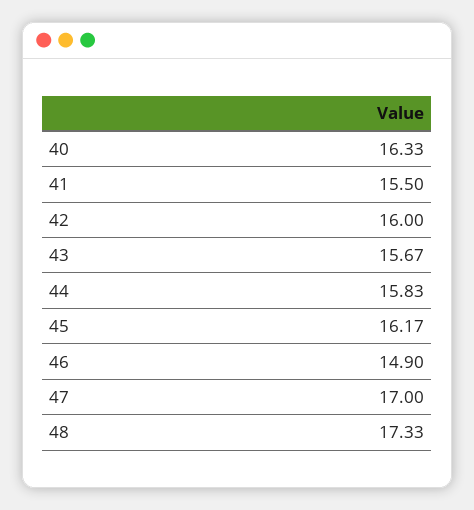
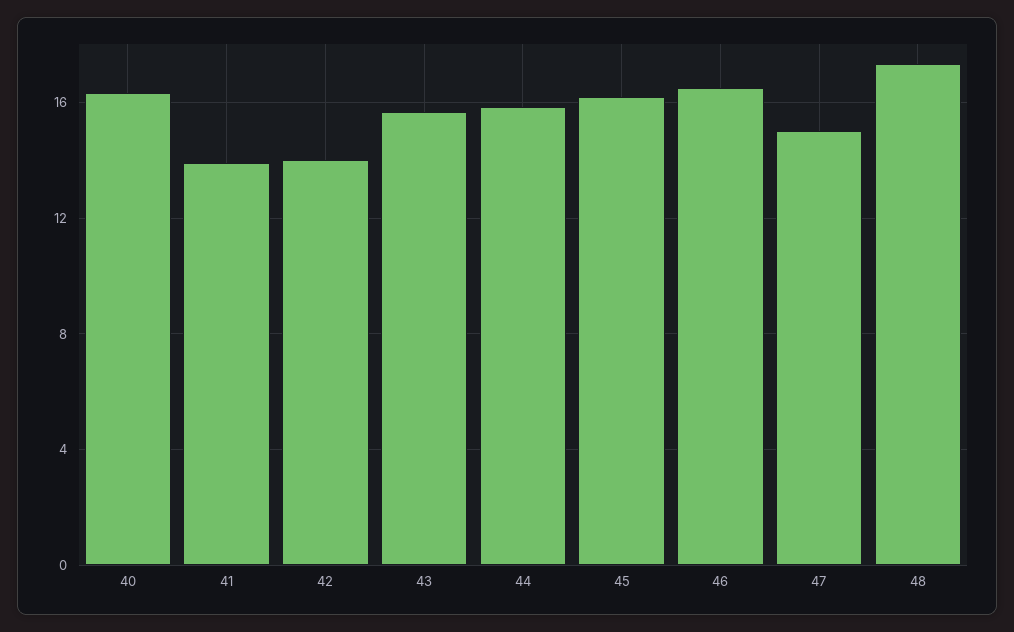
41: 15.5 -> 14
42: 16 -> 14
46: 14.9 -> 16.5
47: 17 -> 15

